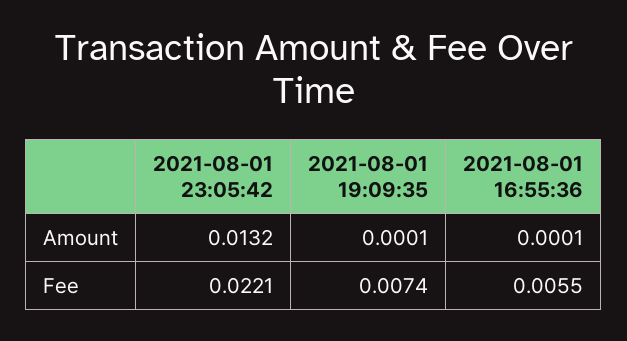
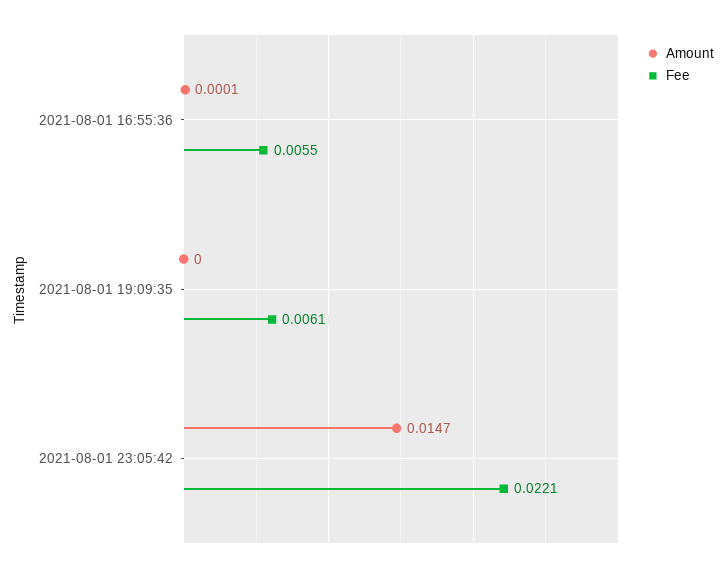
Amount, 2021-08-01 23:05:42: 0.0132 -> 0.0147
Amount, 2021-08-01 19:09:35: 0.0001 -> 0
Fee, 2021-08-01 19:09:35: 0.0074 -> 0.0061

